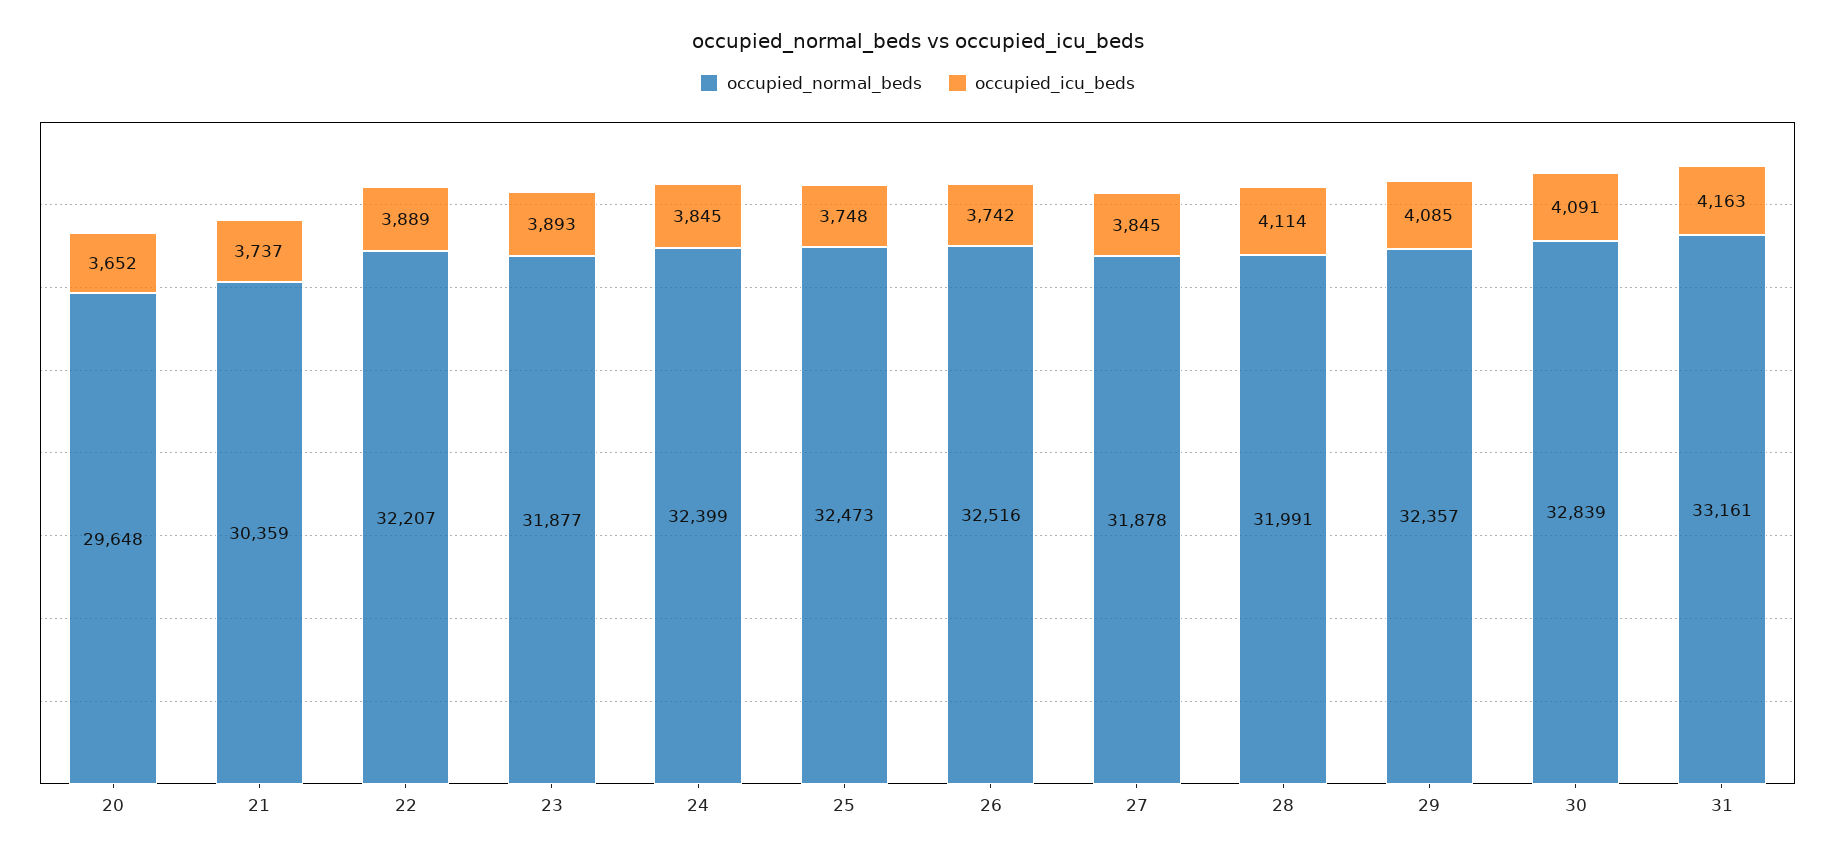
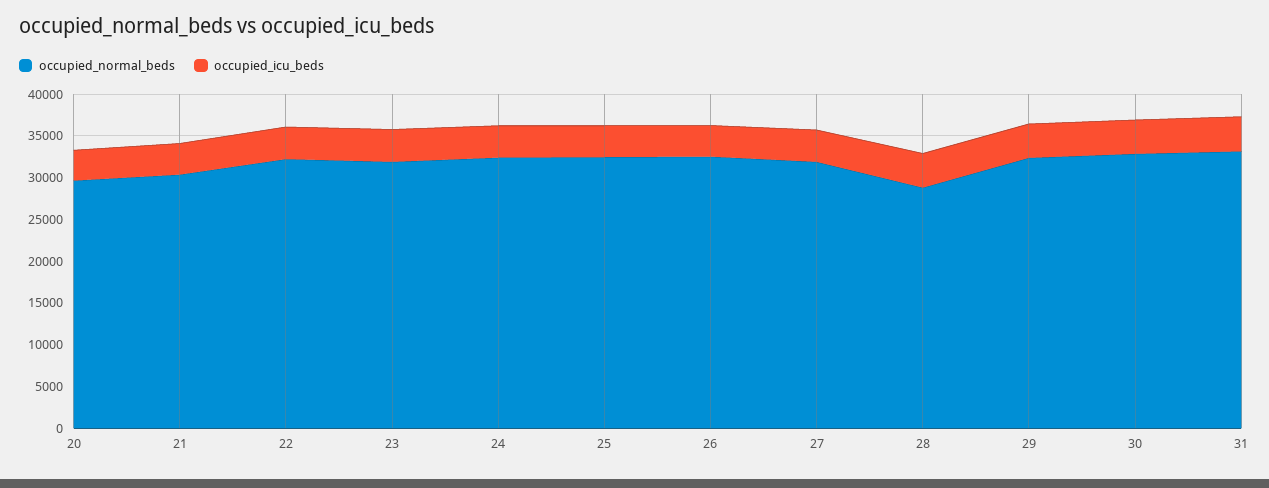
occupied_normal_beds, 28: 31991 -> 29000

